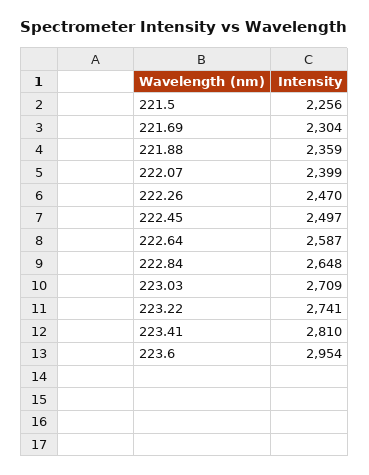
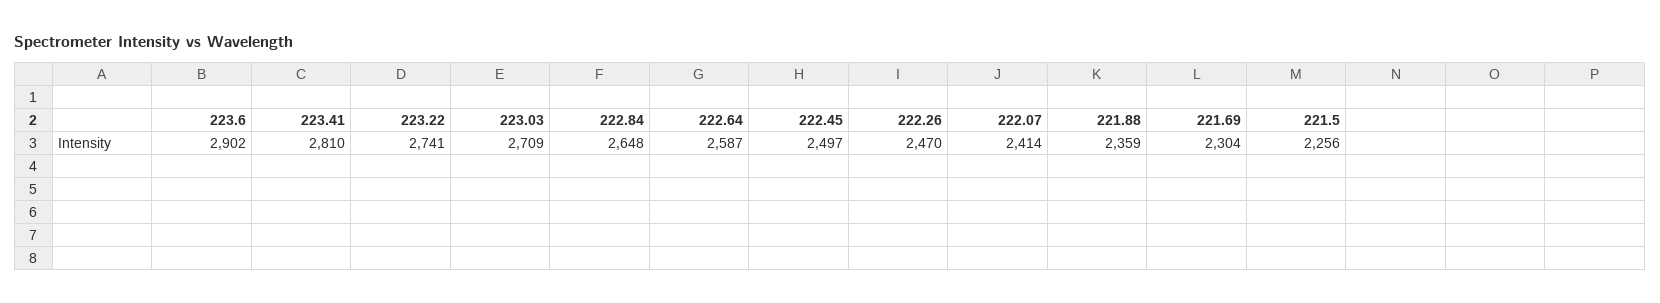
222.07: 2399 -> 2414
223.6: 2954 -> 2902

